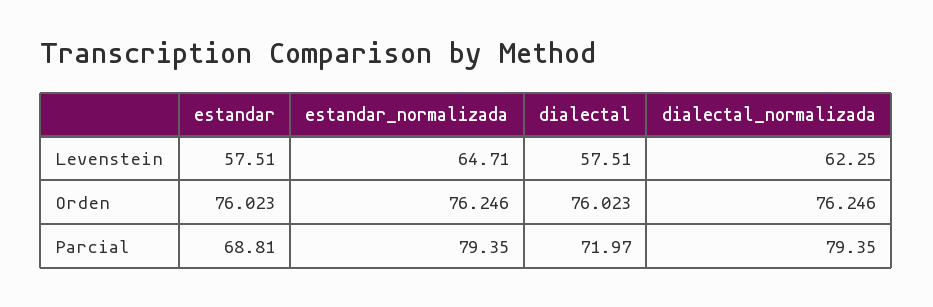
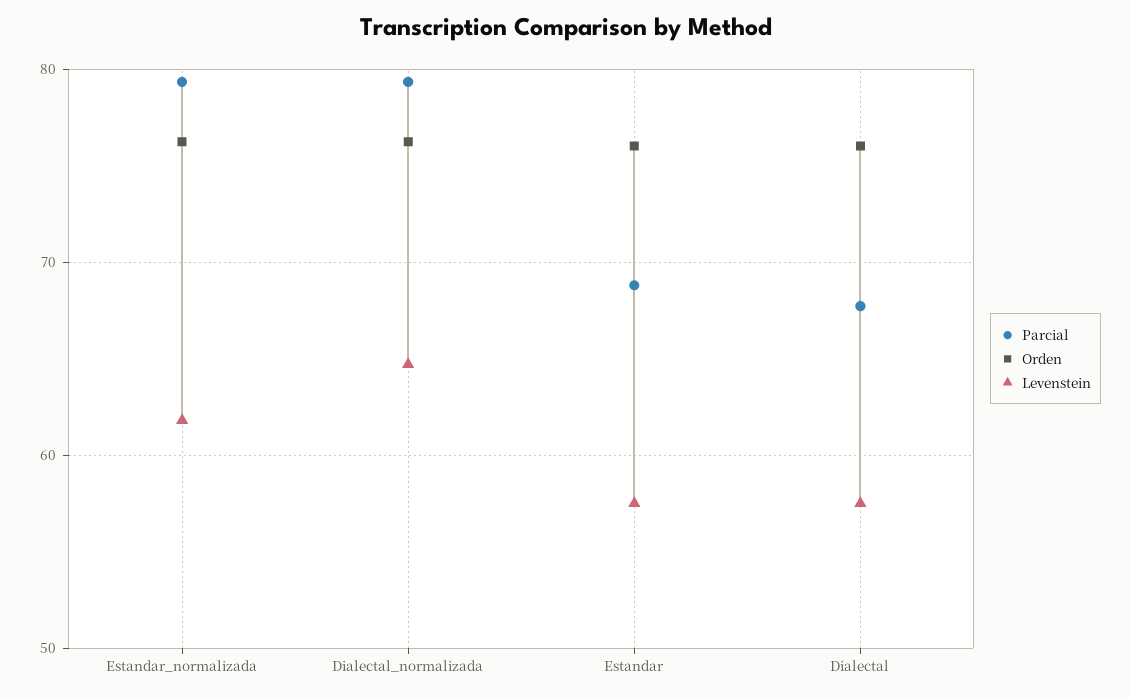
Levenstein, estandar_normalizada: 64.71 -> 62
Levenstein, dialectal_normalizada: 62.25 -> 65
Parcial, dialectal: 71.97 -> 68

